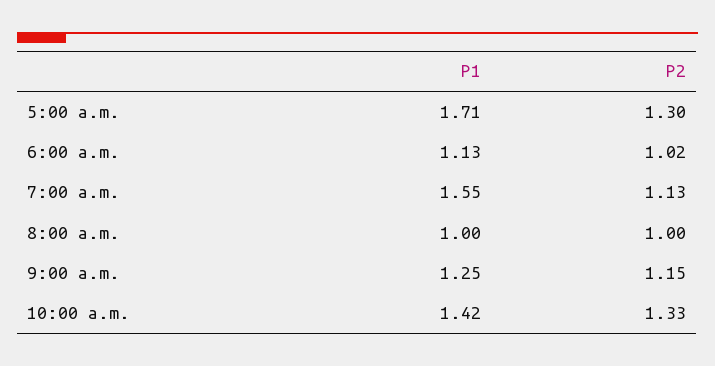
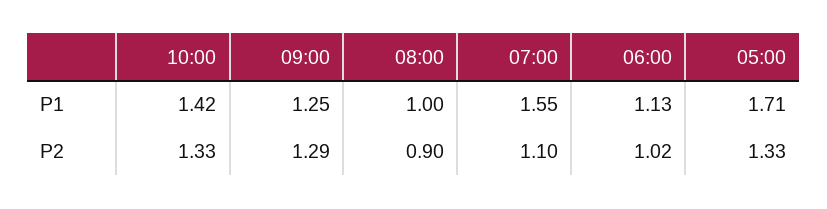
P2, 5:00 a.m.: 1.3 -> 1.33
P2, 7:00 a.m.: 1.13 -> 1.1
P2, 8:00 a.m.: 1 -> 0.9
P2, 9:00 a.m.: 1.15 -> 1.29

